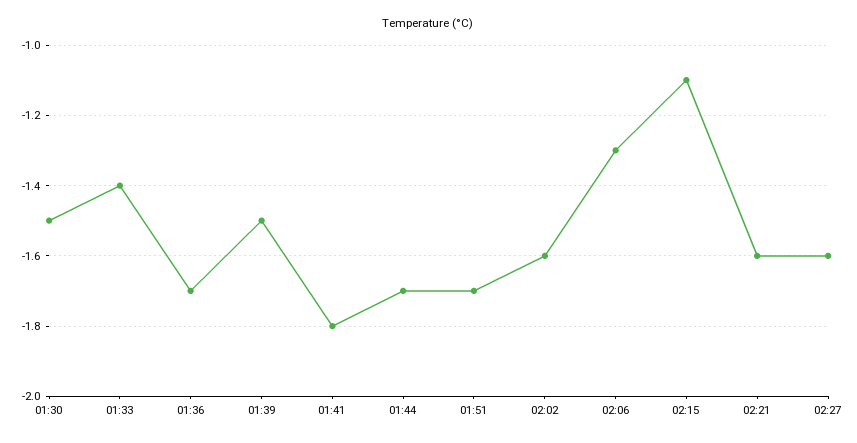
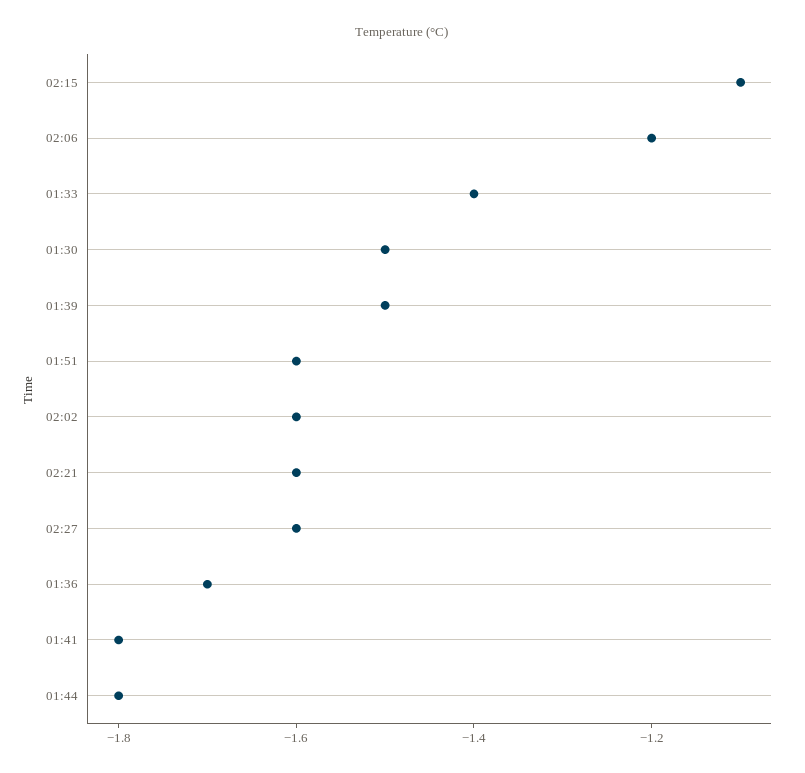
01:44: -1.7 -> -1.8
01:51: -1.7 -> -1.6
02:06: -1.3 -> -1.2

